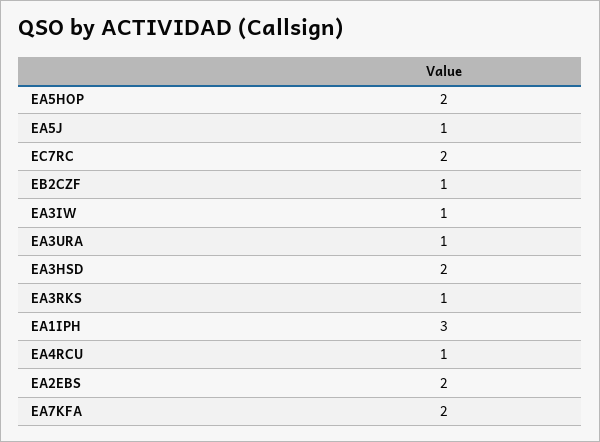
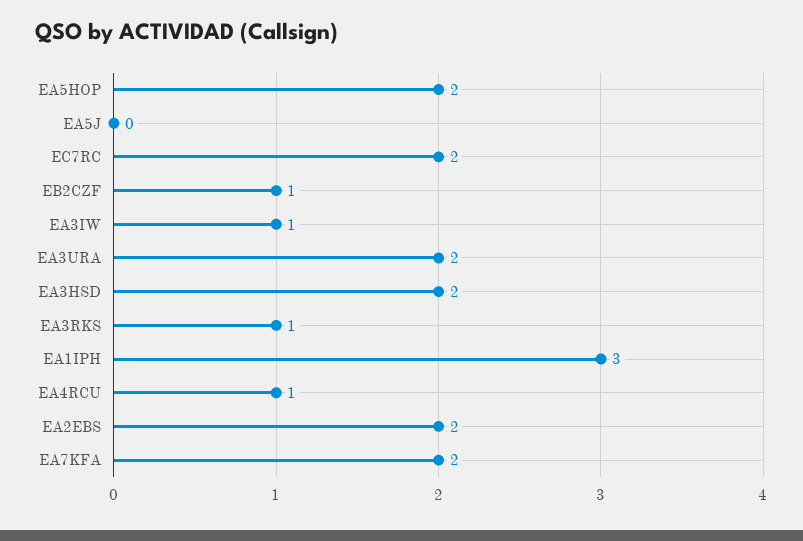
EA5J: 1 -> 0
EA3URA: 1 -> 2

